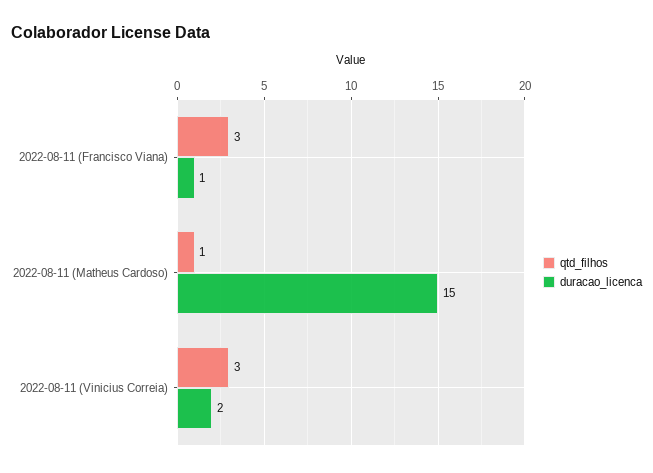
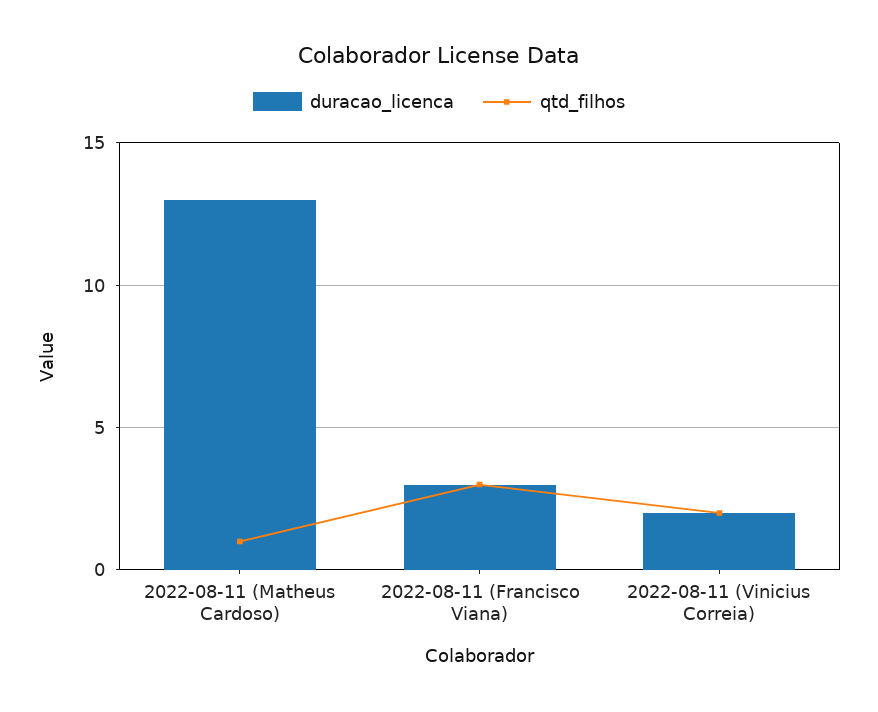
duracao_licenca, 2022-08-11 (Francisco Viana): 1 -> 3
duracao_licenca, 2022-08-11 (Matheus Cardoso): 15 -> 13
qtd_filhos, 2022-08-11 (Vinicius Correia): 3 -> 2

